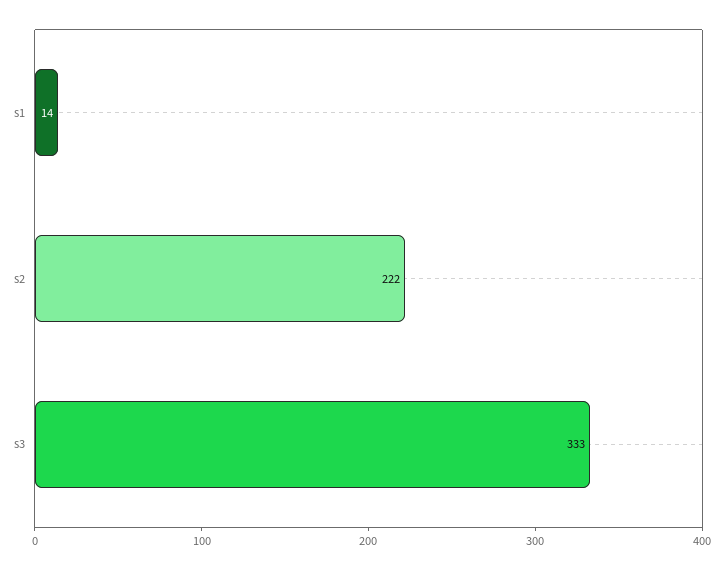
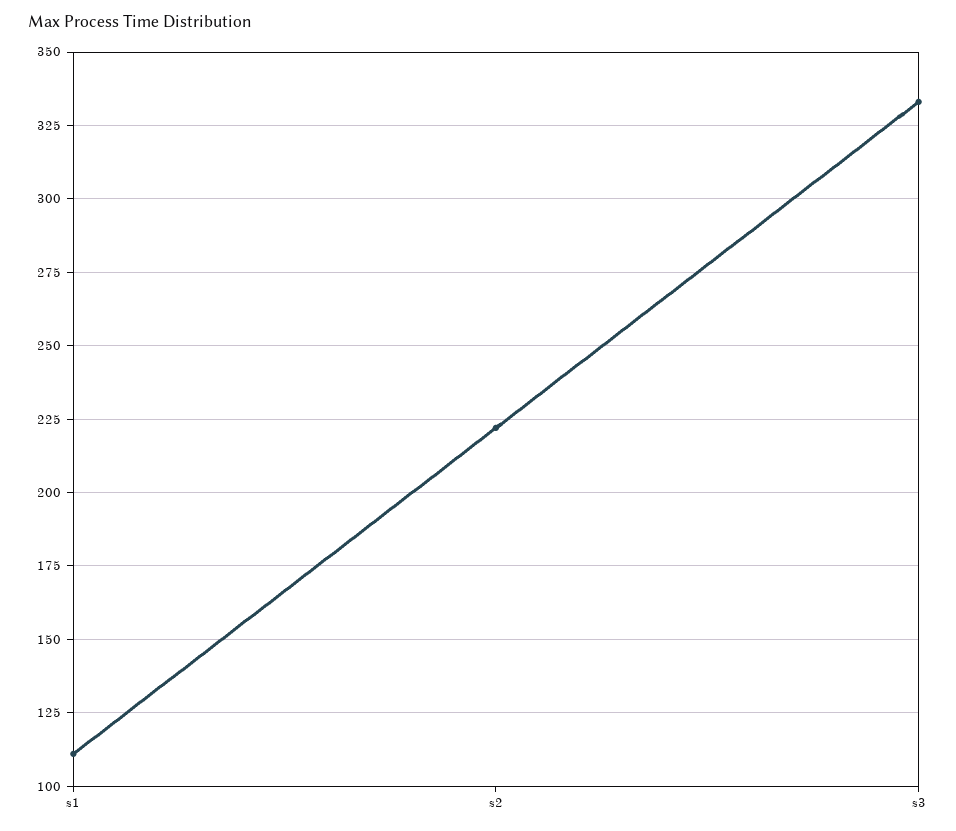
s1: 14 -> 110

